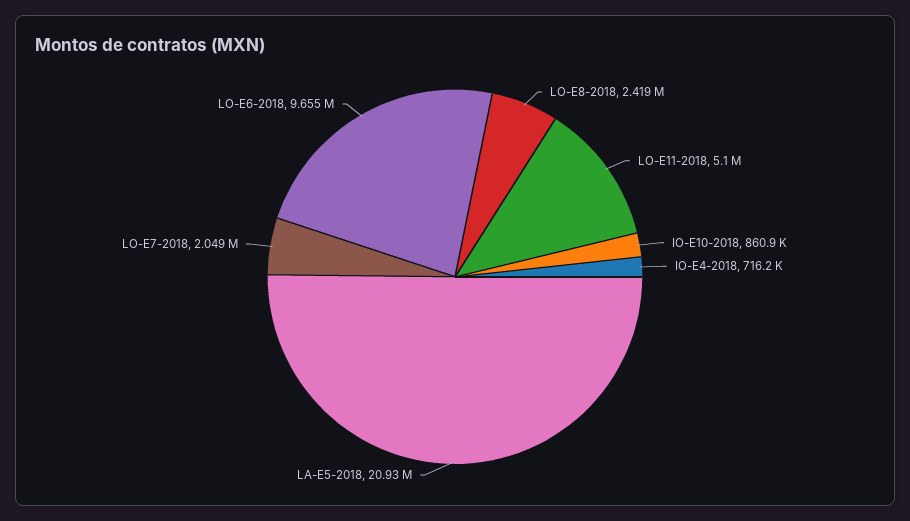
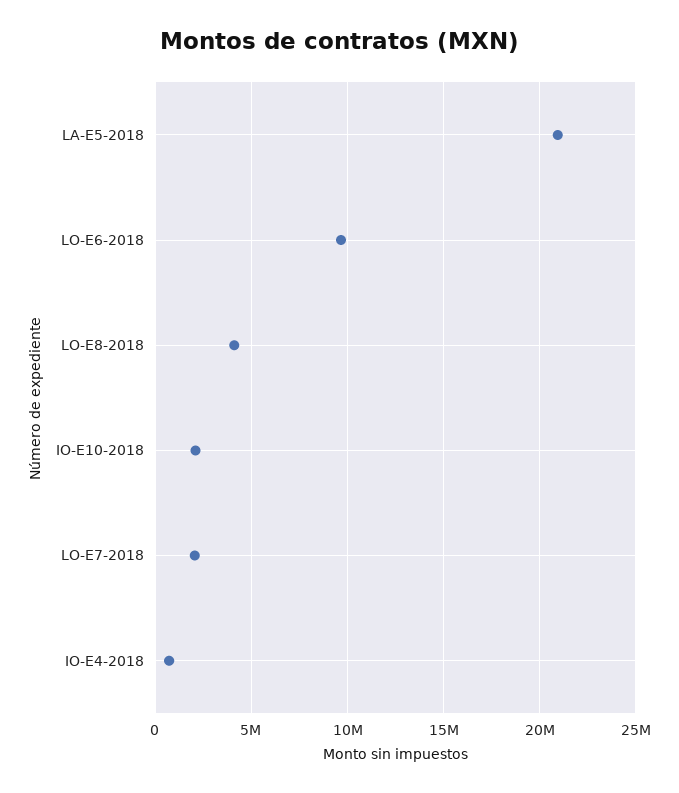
LO-E8-2018: 2419000 -> 4000000
LO-E11-2018: 5100000 -> none
IO-E10-2018: 860900 -> 2000000

